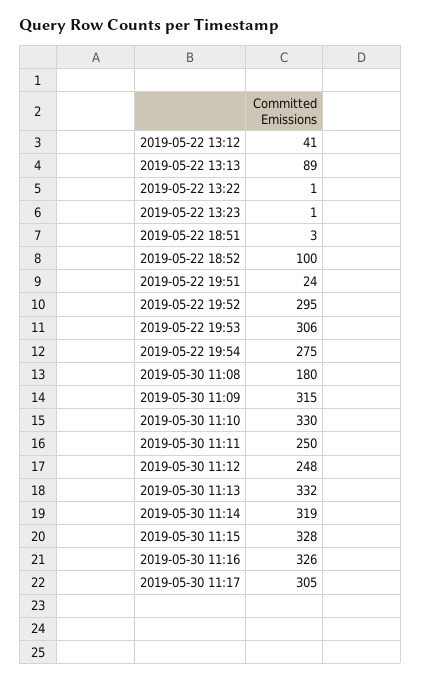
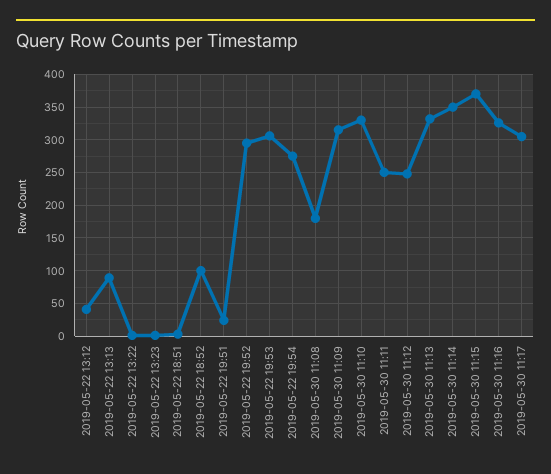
2019-05-30 11:14: 319 -> 350
2019-05-30 11:15: 328 -> 370

